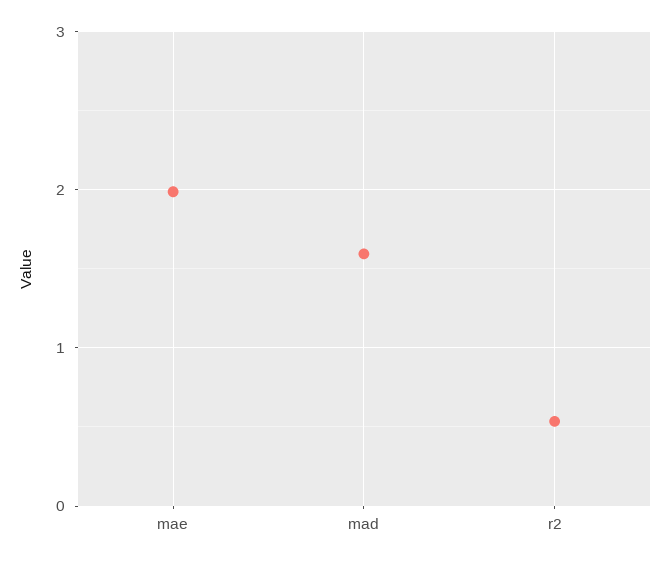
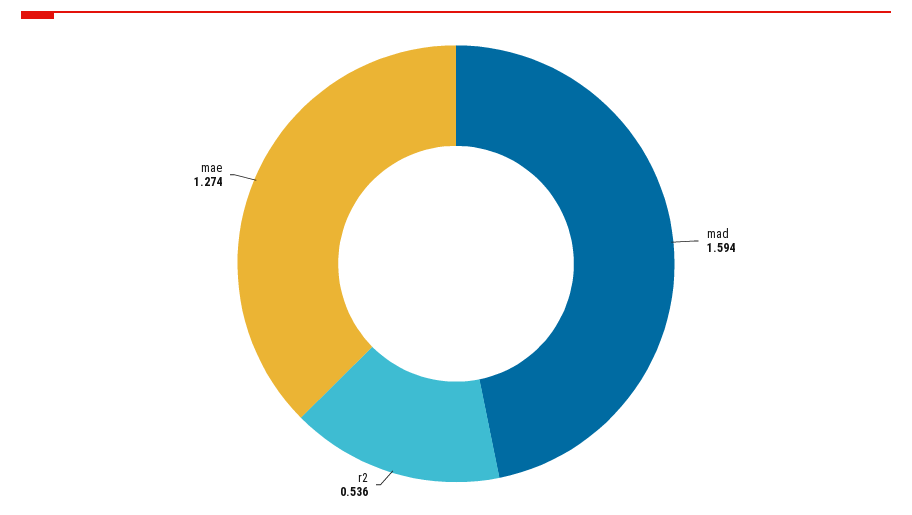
mae: 2 -> 1.274

